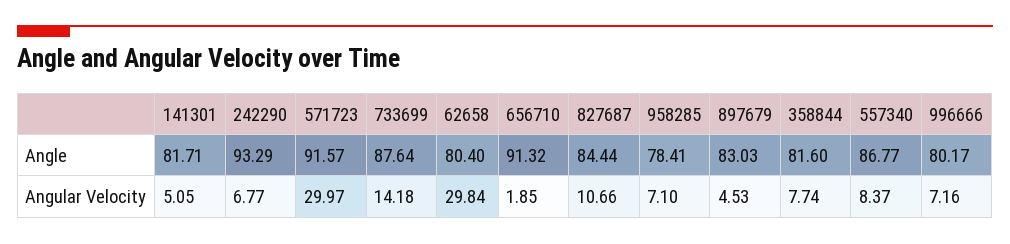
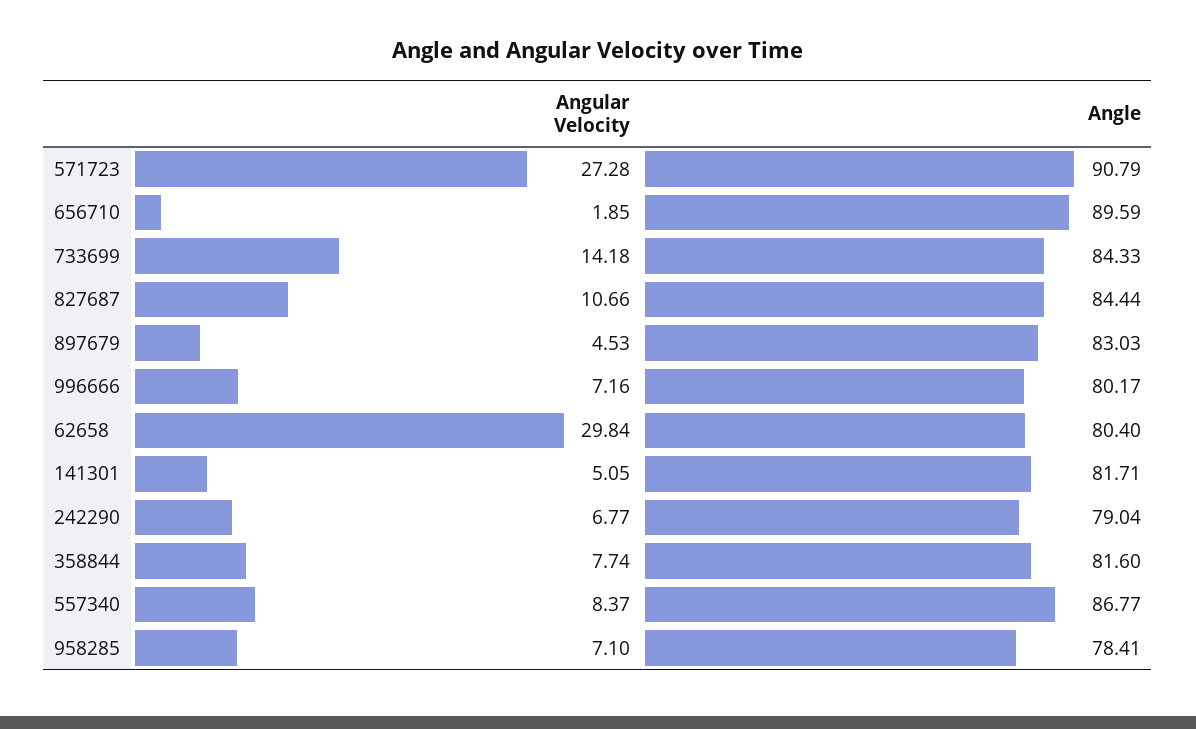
242290, Angle: 93.29 -> 79.04
571723, Angle: 91.57 -> 90.79
733699, Angle: 87.64 -> 84.33
656710, Angle: 91.32 -> 89.59
571723, Angular Velocity: 29.97 -> 27.28

